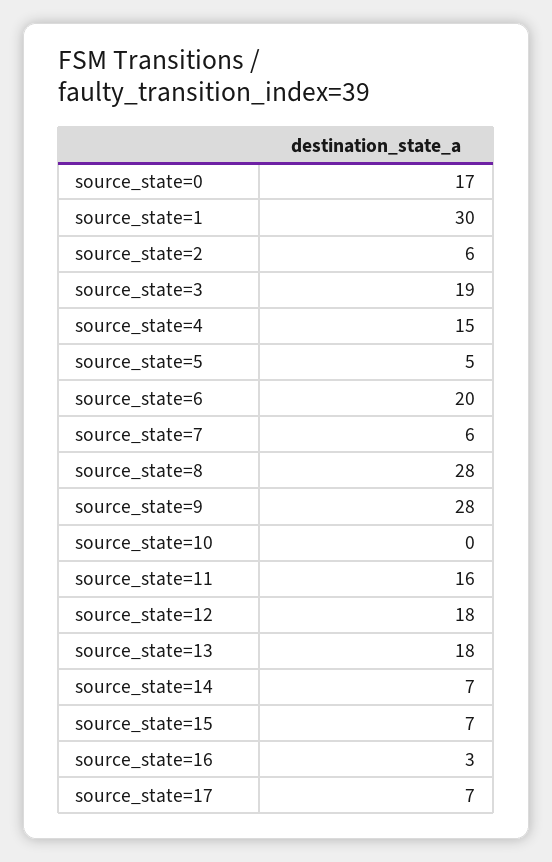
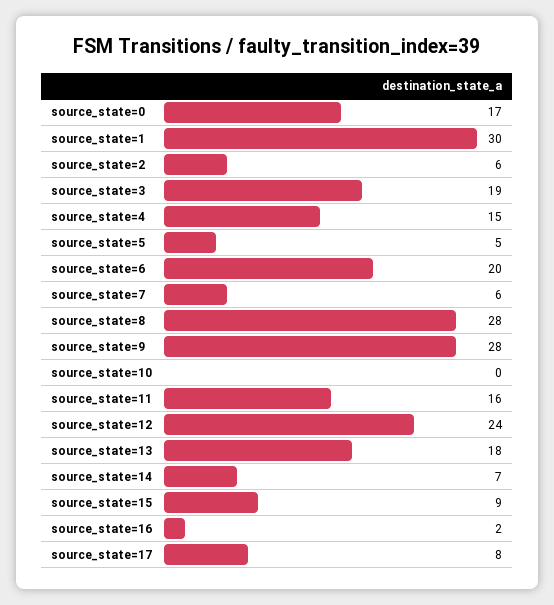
source_state=12: 18 -> 24
source_state=15: 7 -> 9
source_state=16: 3 -> 2
source_state=17: 7 -> 8

